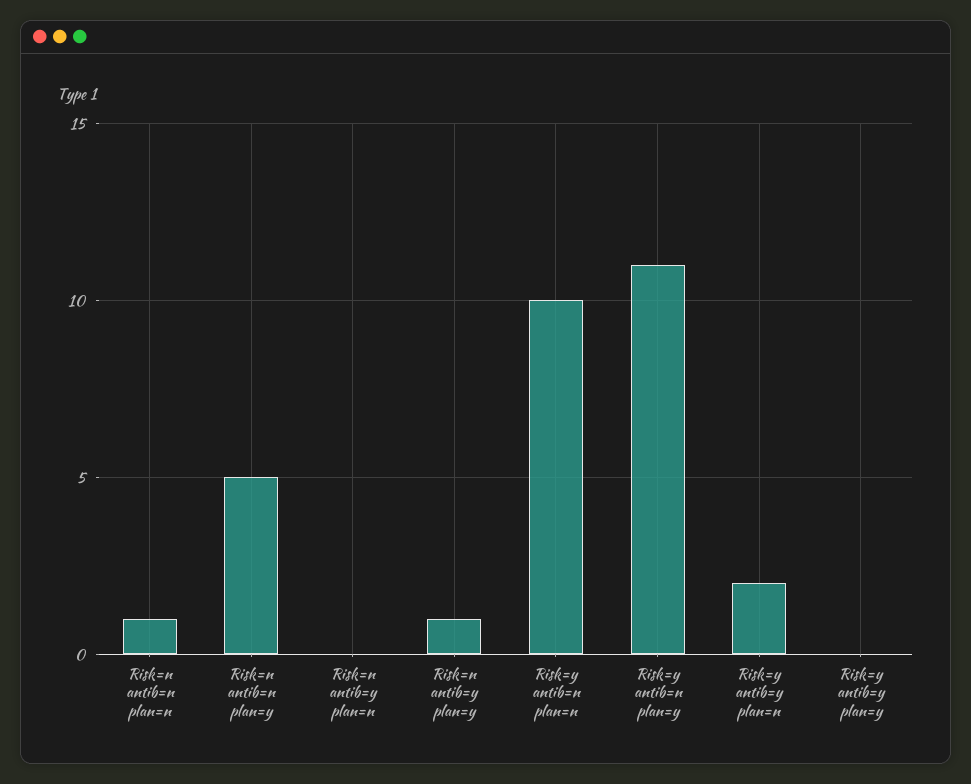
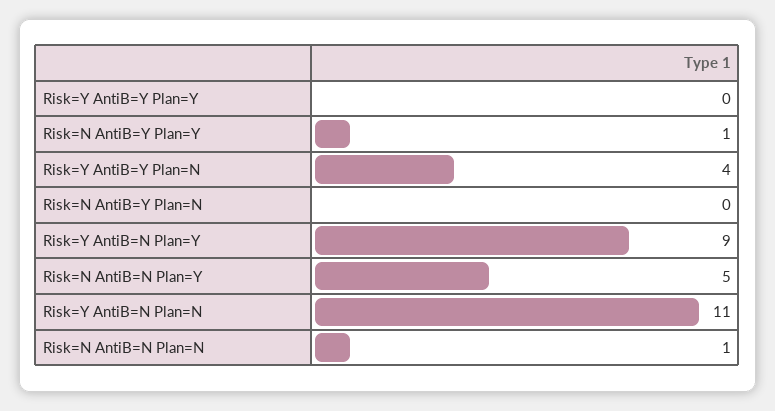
Risk=y antib=n plan=n: 10 -> 11
Risk=y antib=n plan=y: 11 -> 9
Risk=y antib=y plan=n: 2 -> 4

